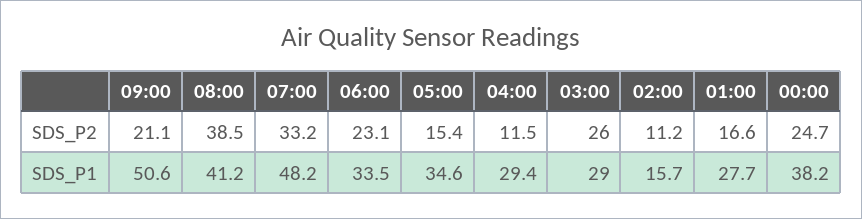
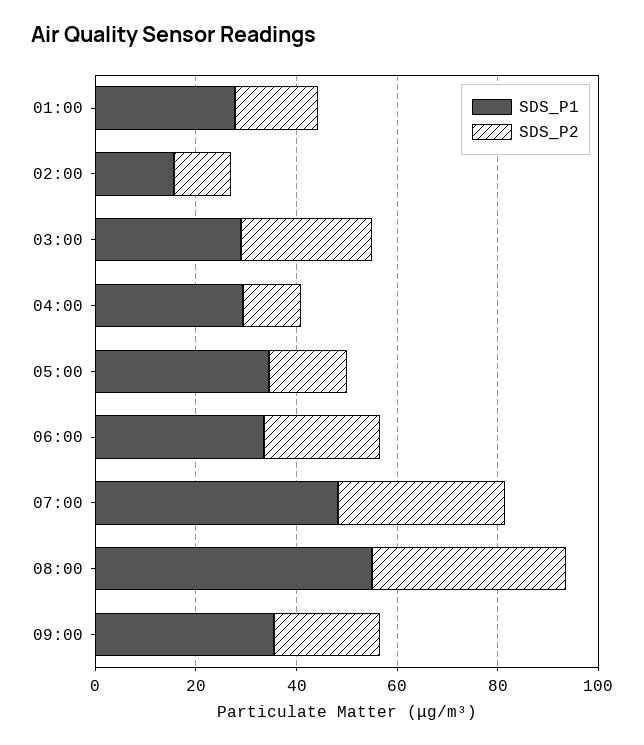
SDS_P2, 00:00: 24.7 -> none
SDS_P1, 09:00: 50.6 -> 35
SDS_P1, 08:00: 41.2 -> 55
SDS_P1, 00:00: 38.2 -> none

